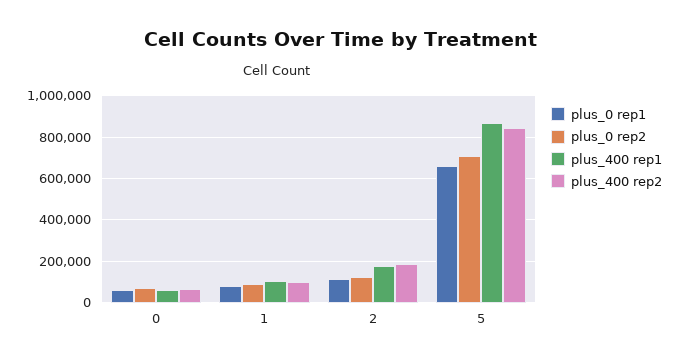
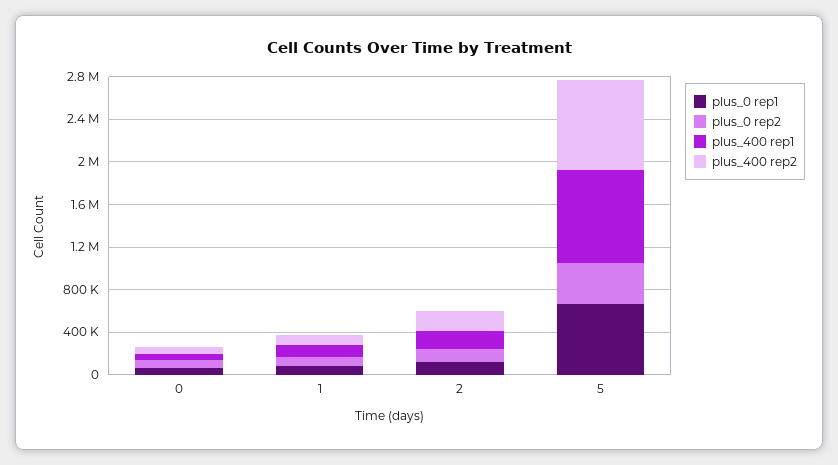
plus_0 rep2, 5: 700000 -> 400000

